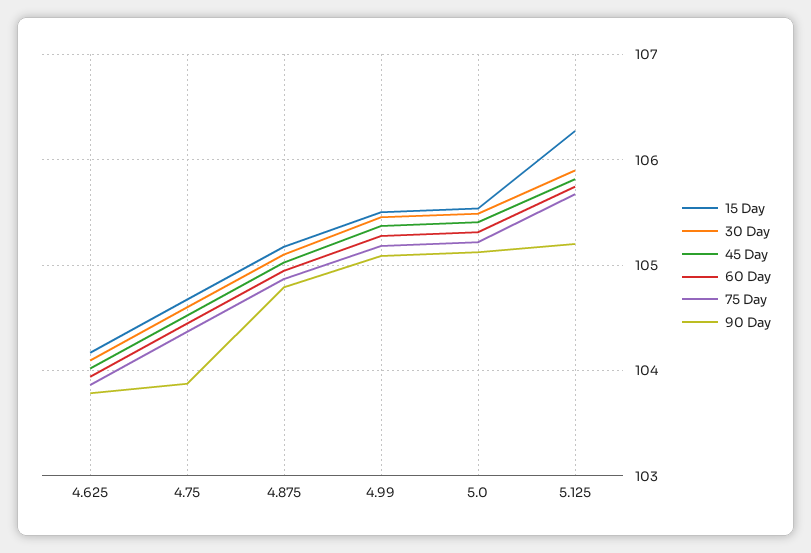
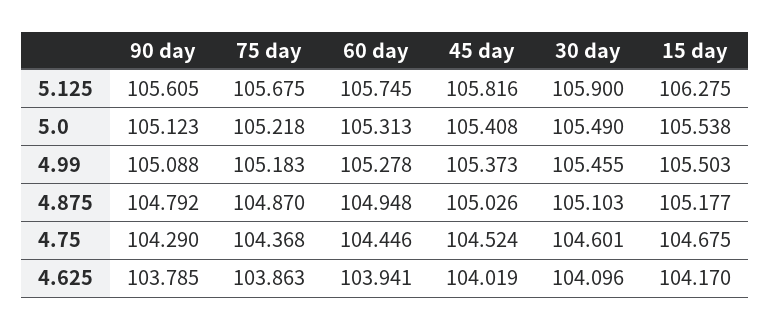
90 Day, 4.75: 103.9 -> 104.29
90 Day, 5.125: 105.2 -> 105.605

